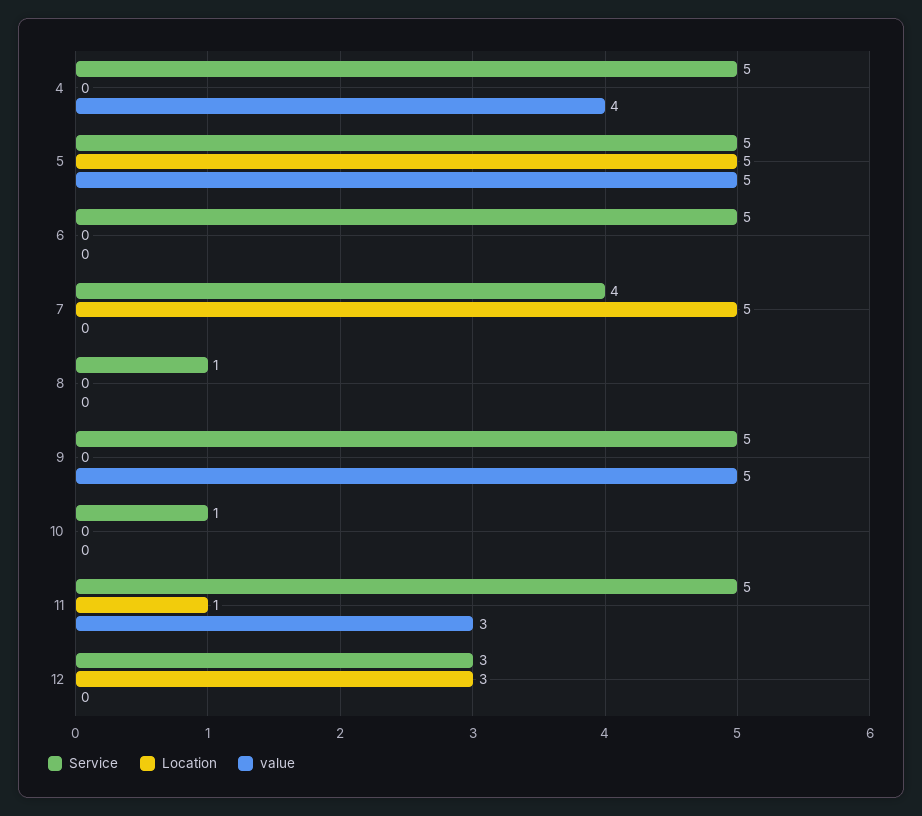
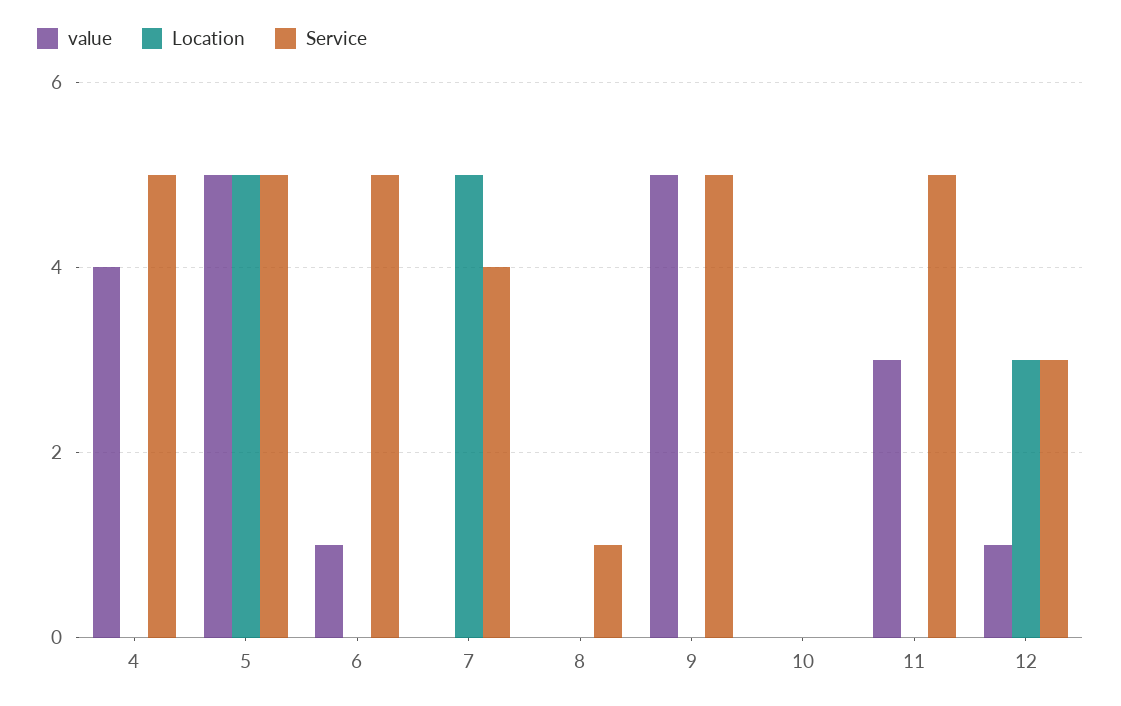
value, 6: 0 -> 1
Service, 10: 1 -> 0
Location, 11: 1 -> 0
value, 12: 0 -> 1

